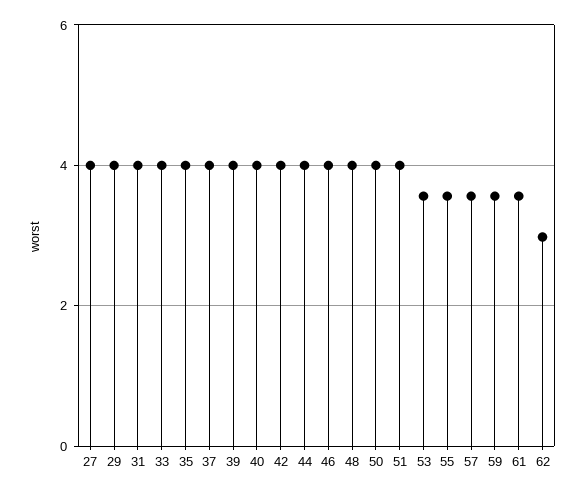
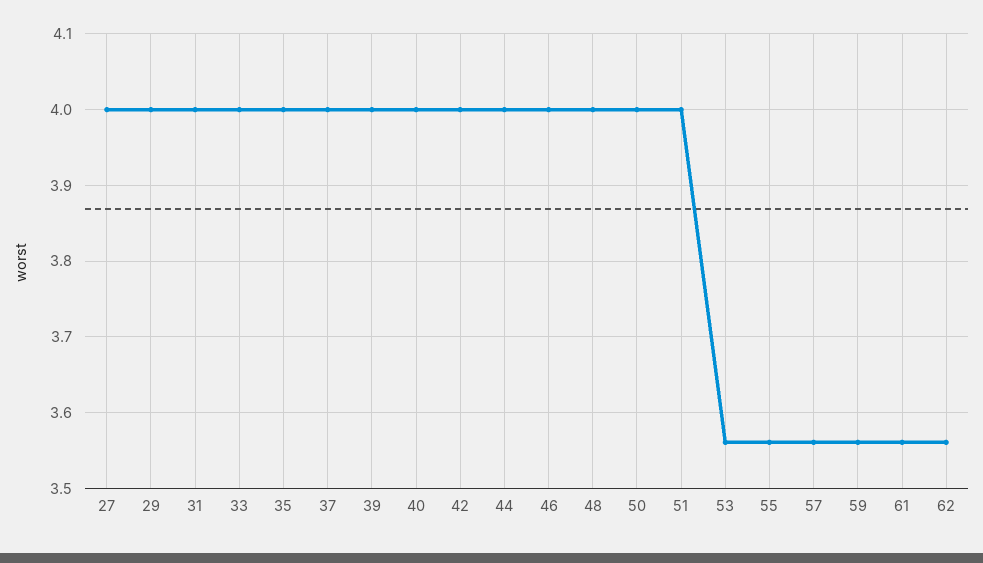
62: 3 -> 3.56

